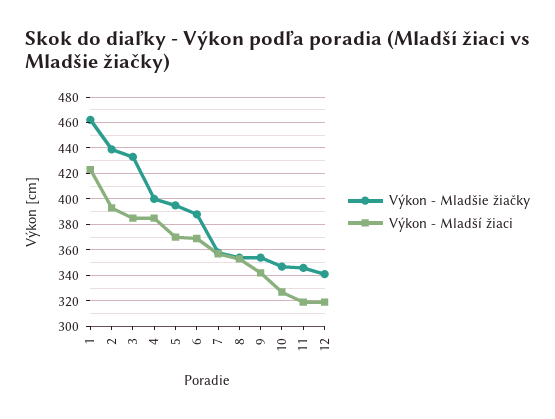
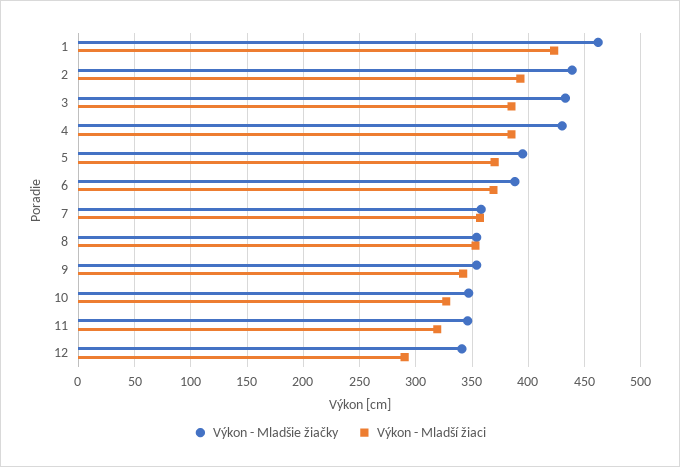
Výkon - Mladšie žiačky, 4: 400 -> 430
Výkon - Mladší žiaci, 12: 320 -> 290

